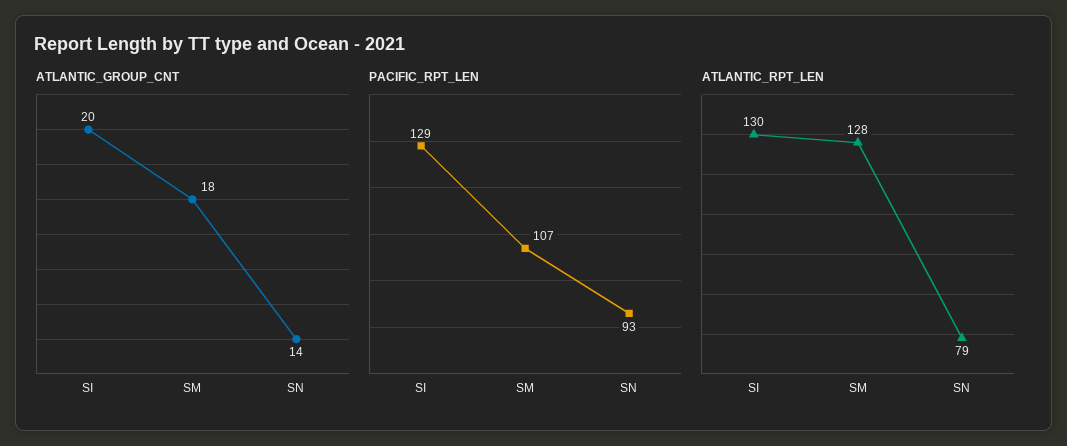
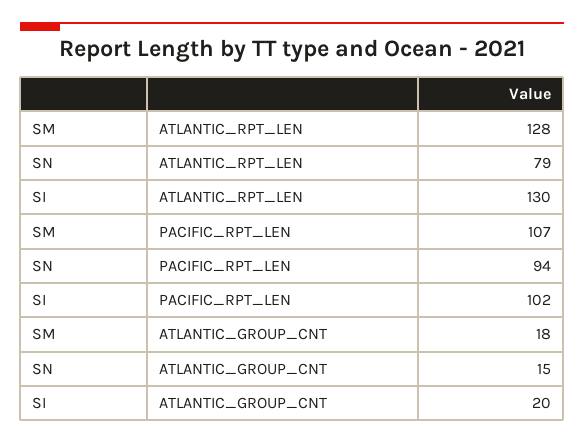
ATLANTIC_GROUP_CNT, SN: 14 -> 15
PACIFIC_RPT_LEN, SI: 129 -> 102
PACIFIC_RPT_LEN, SN: 93 -> 94

